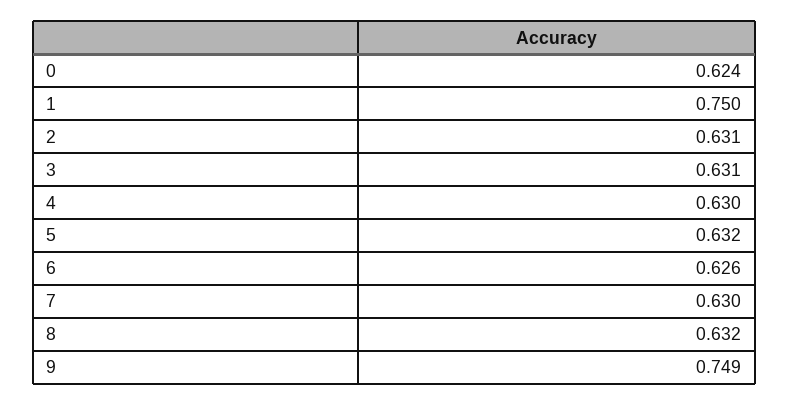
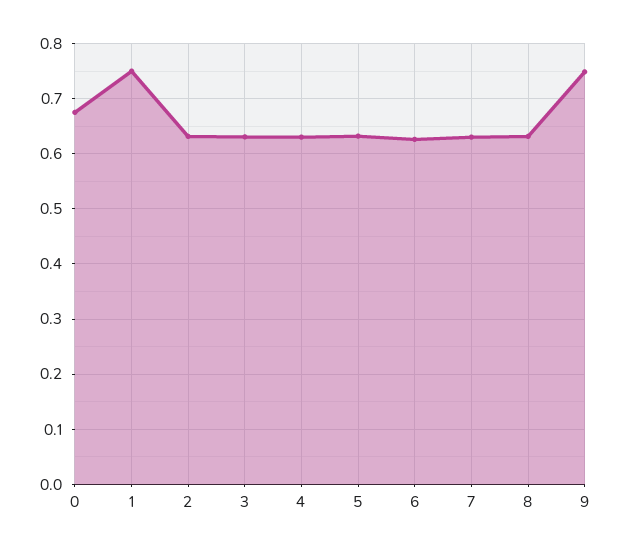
0: 0.624 -> 0.68

